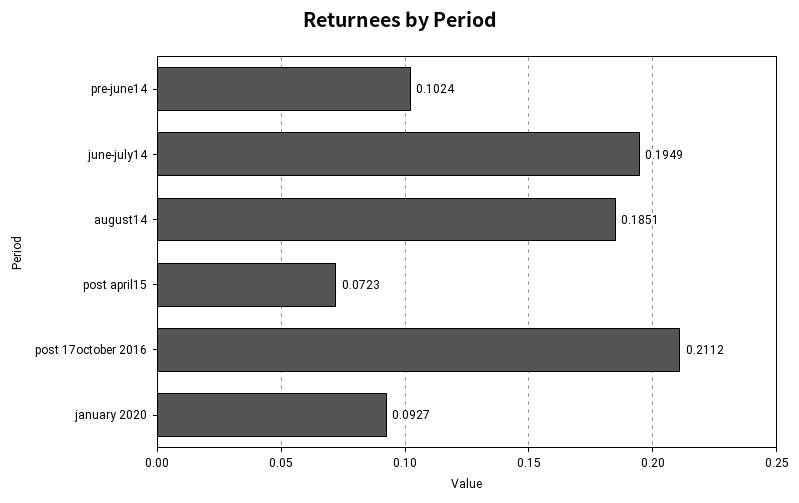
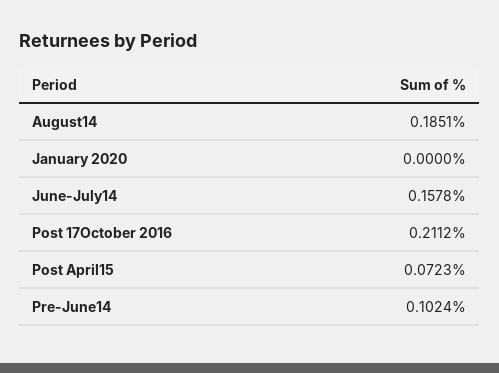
june-july14: 0.1949 -> 0.1578
january 2020: 0.0927 -> 0

